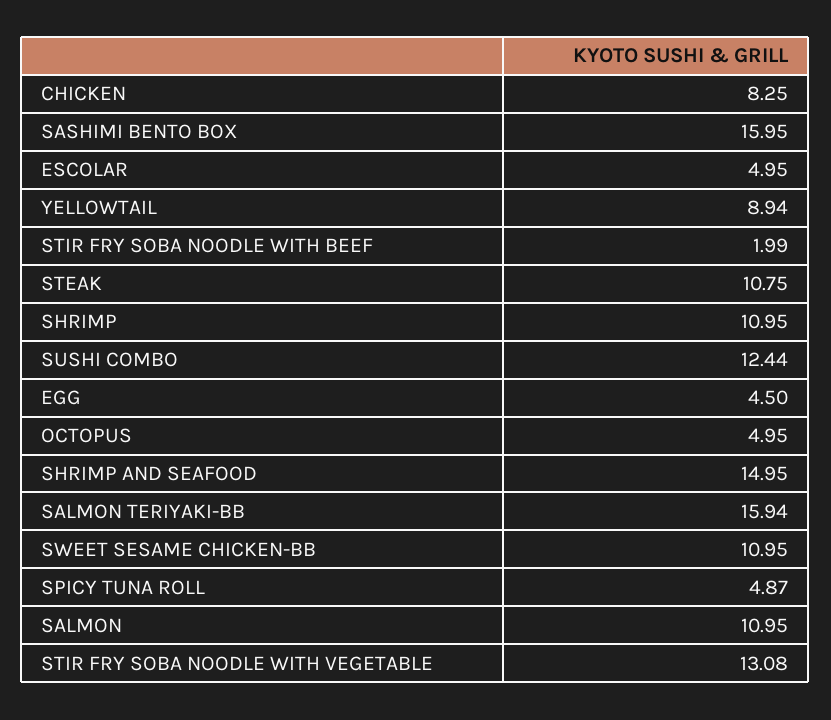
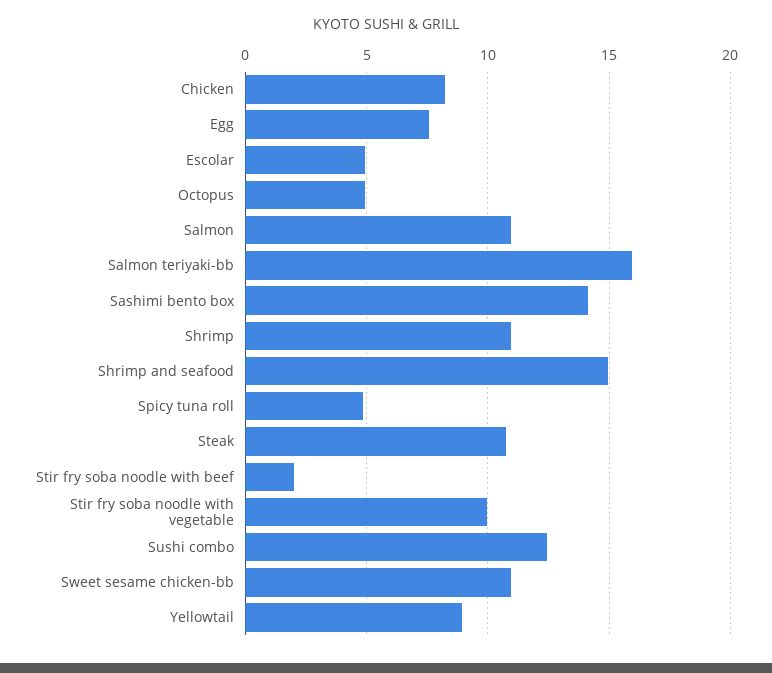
SASHIMI BENTO BOX: 15.95 -> 14
EGG: 4.5 -> 7.5
STIR FRY SOBA NOODLE WITH VEGETABLE: 13.08 -> 10

